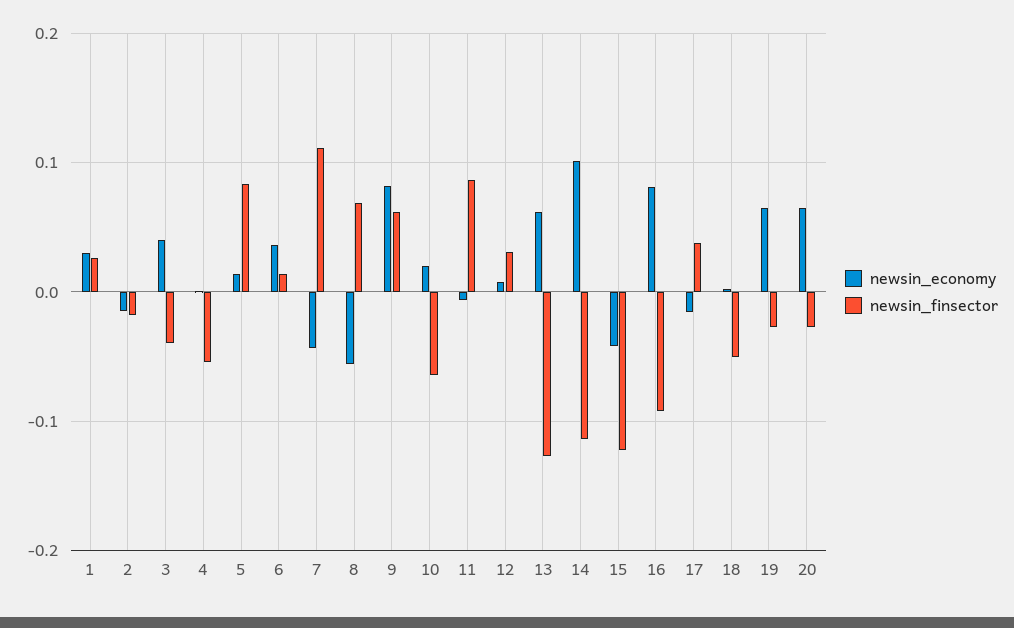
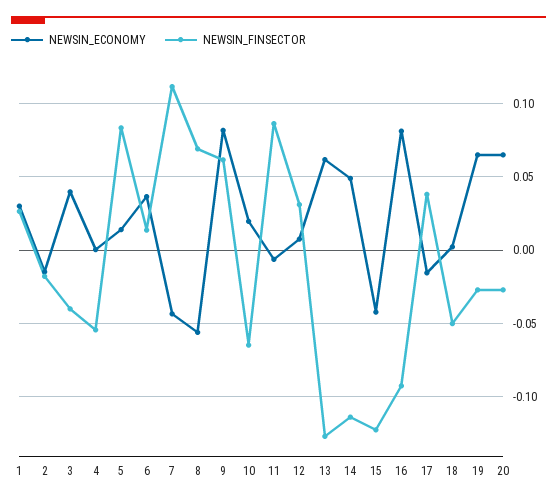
newsin_economy, 14: 0.1 -> 0.05

